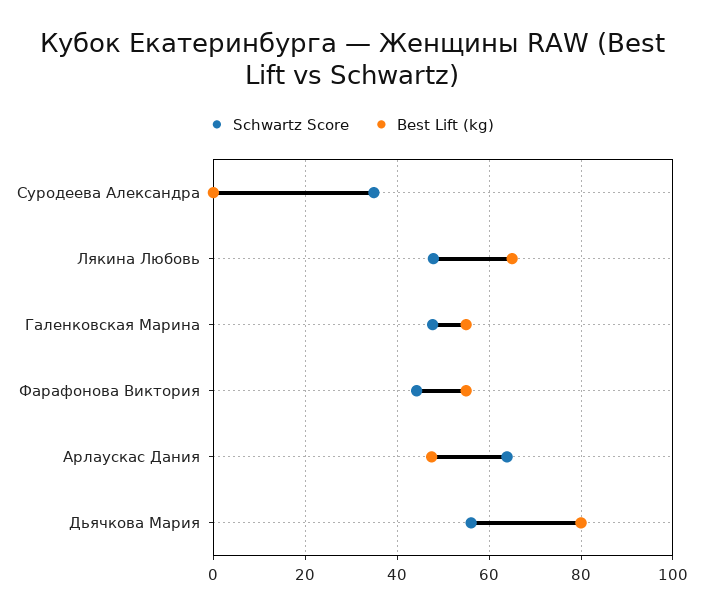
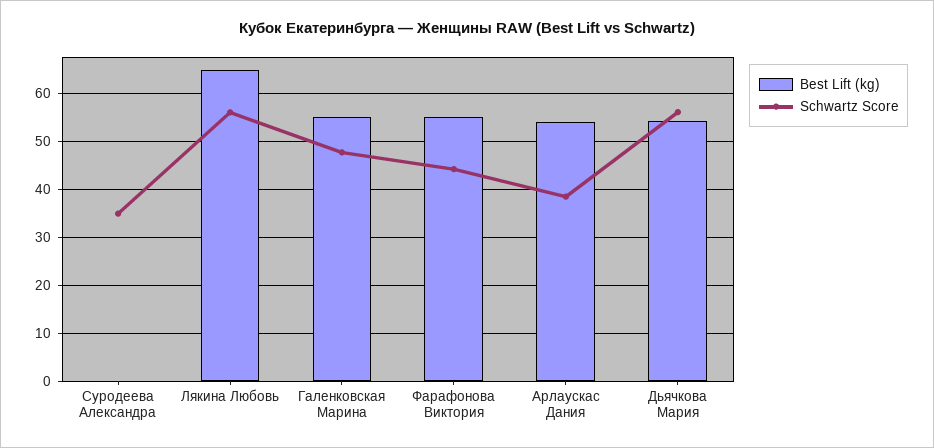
Schwartz Score, Лякина Любовь: 48 -> 56
Schwartz Score, Арлаускас Дания: 64 -> 38
Best Lift (kg), Арлаускас Дания: 48 -> 54
Best Lift (kg), Дьячкова Мария: 80 -> 54

